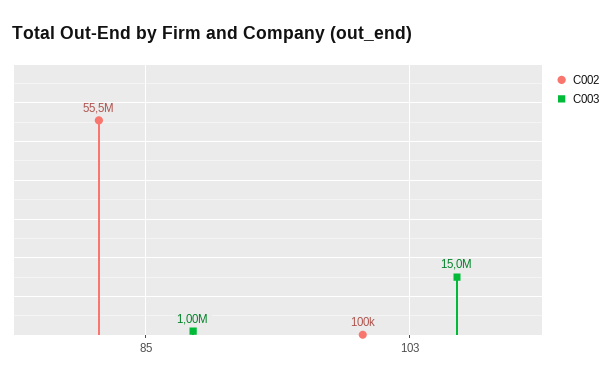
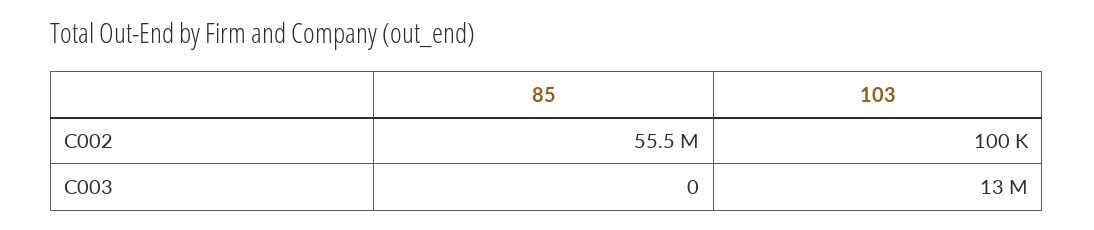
C003, 85: 1000000 -> 0
C003, 103: 15000000 -> 13000000

